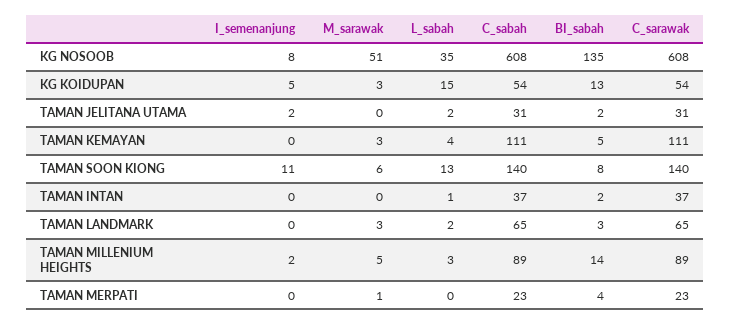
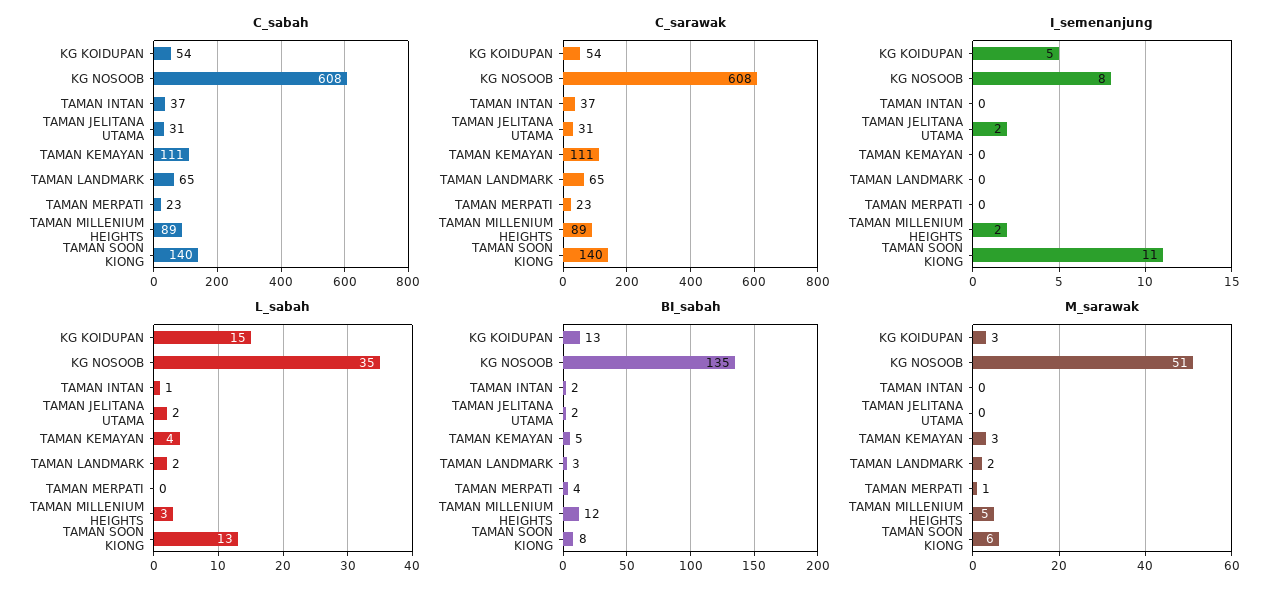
M_sarawak, TAMAN LANDMARK: 3 -> 2
BI_sabah, TAMAN MILLENIUM HEIGHTS: 14 -> 12

